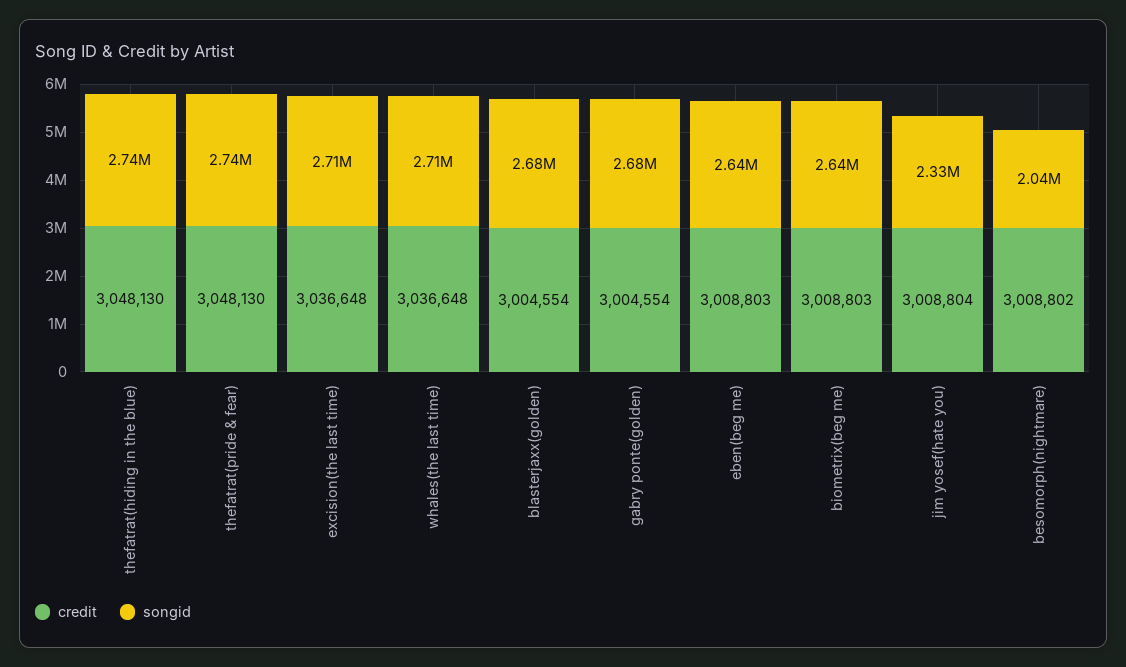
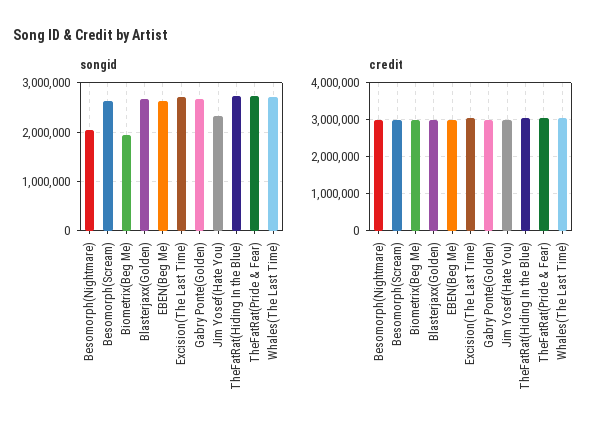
songid, biometrix(beg me): 2640000 -> 2000000
songid, Besomorph(Scream): none -> 2600000
credit, Besomorph(Scream): none -> 3000000

